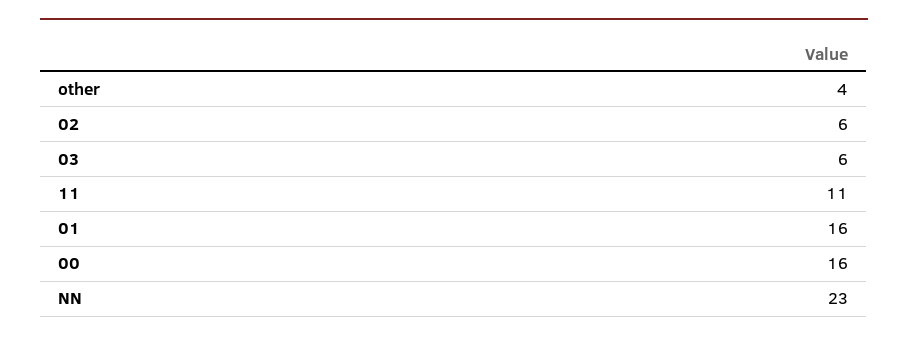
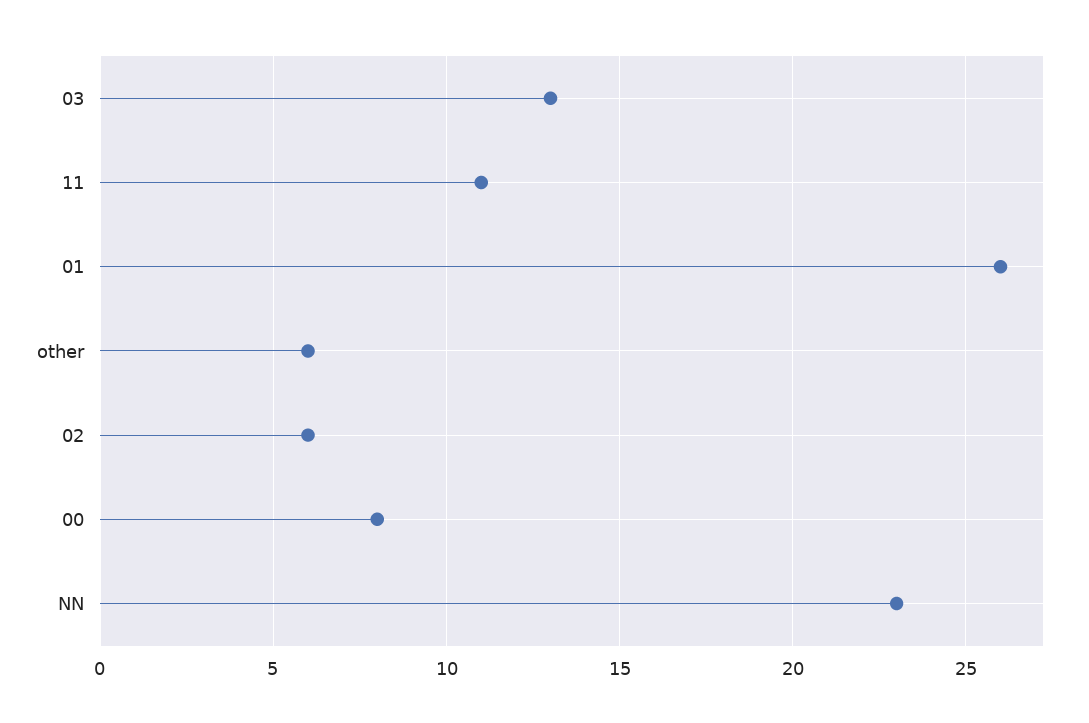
other: 4 -> 6
03: 6 -> 13
01: 16 -> 26
00: 16 -> 8

